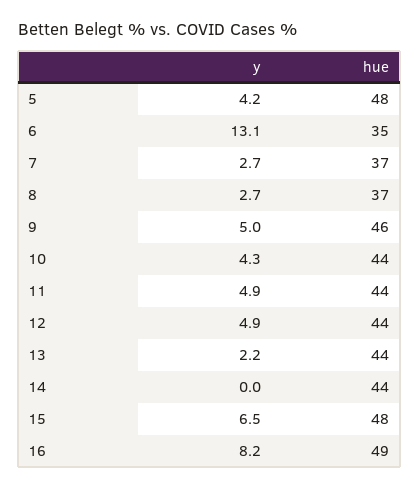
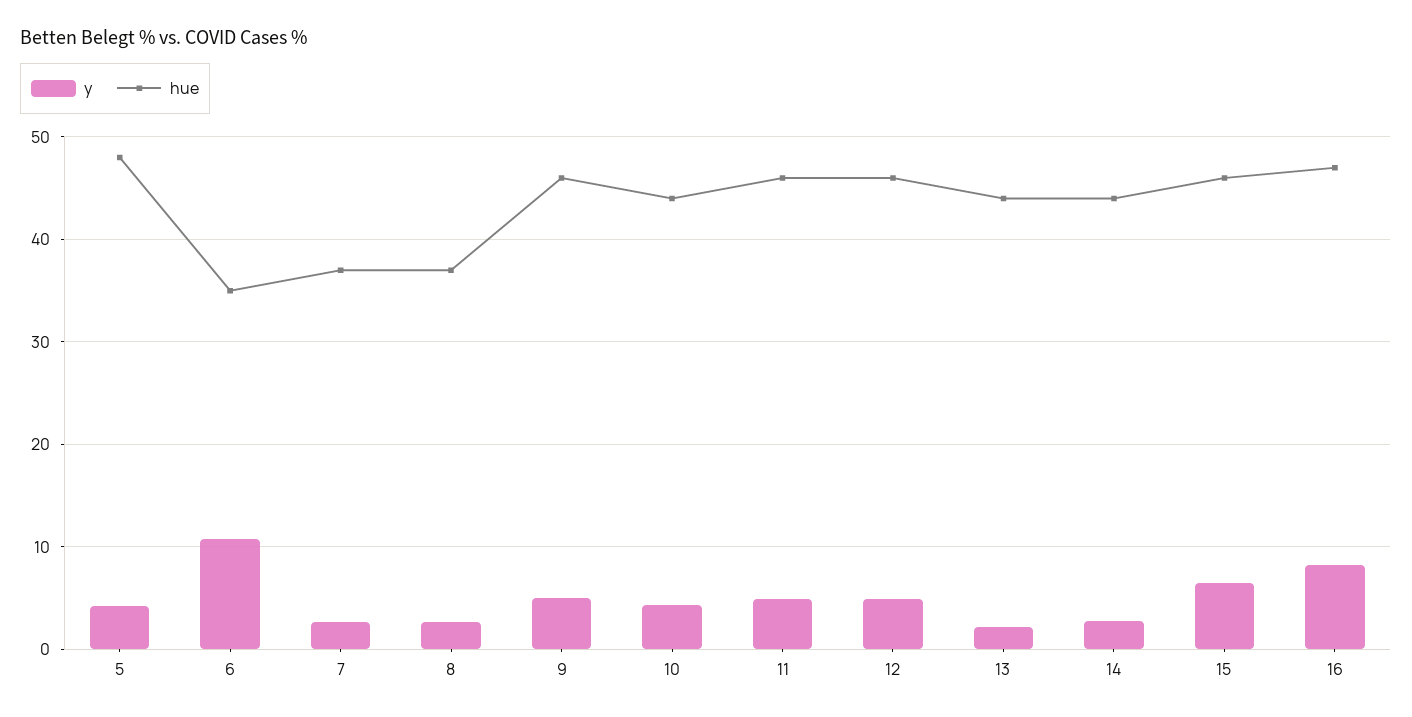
y, 6: 13.1 -> 11
hue, 11: 44 -> 46
hue, 12: 44 -> 46
y, 14: 0 -> 3
hue, 15: 48 -> 46
hue, 16: 49 -> 47

